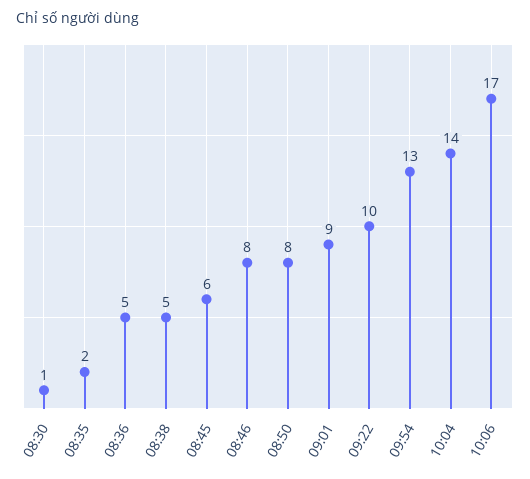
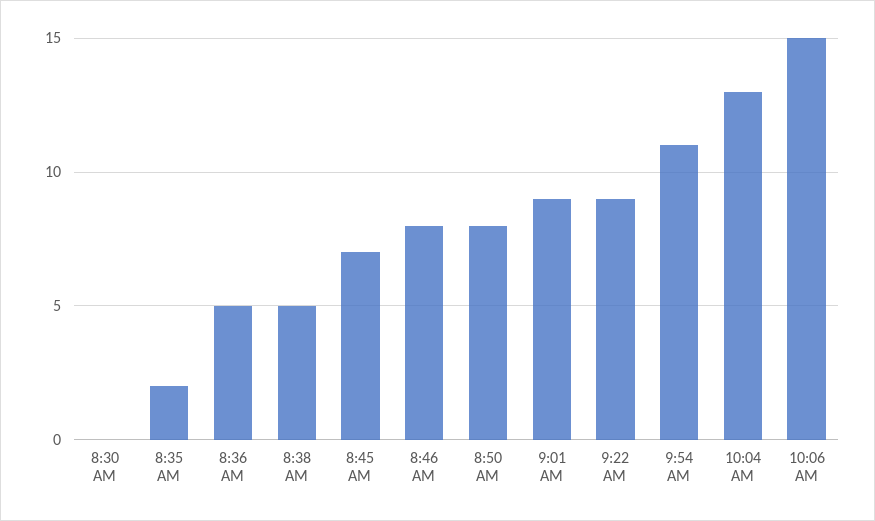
08:30: 1 -> 0
08:45: 6 -> 7
09:22: 10 -> 9
09:54: 13 -> 11
10:04: 14 -> 13
10:06: 17 -> 15

